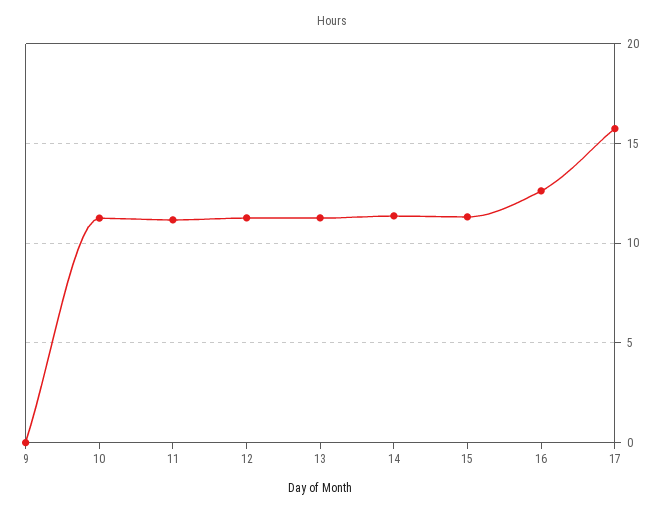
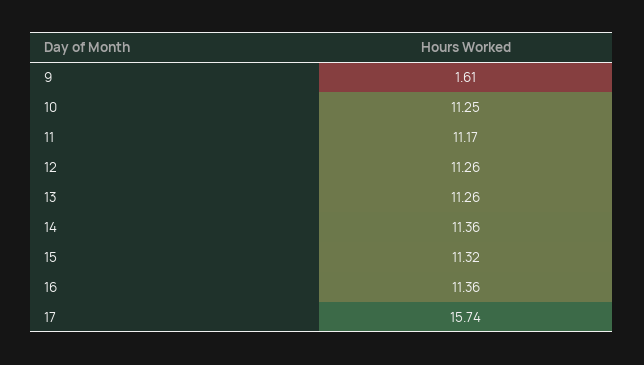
9: 0 -> 1.61
16: 12.5 -> 11.36

